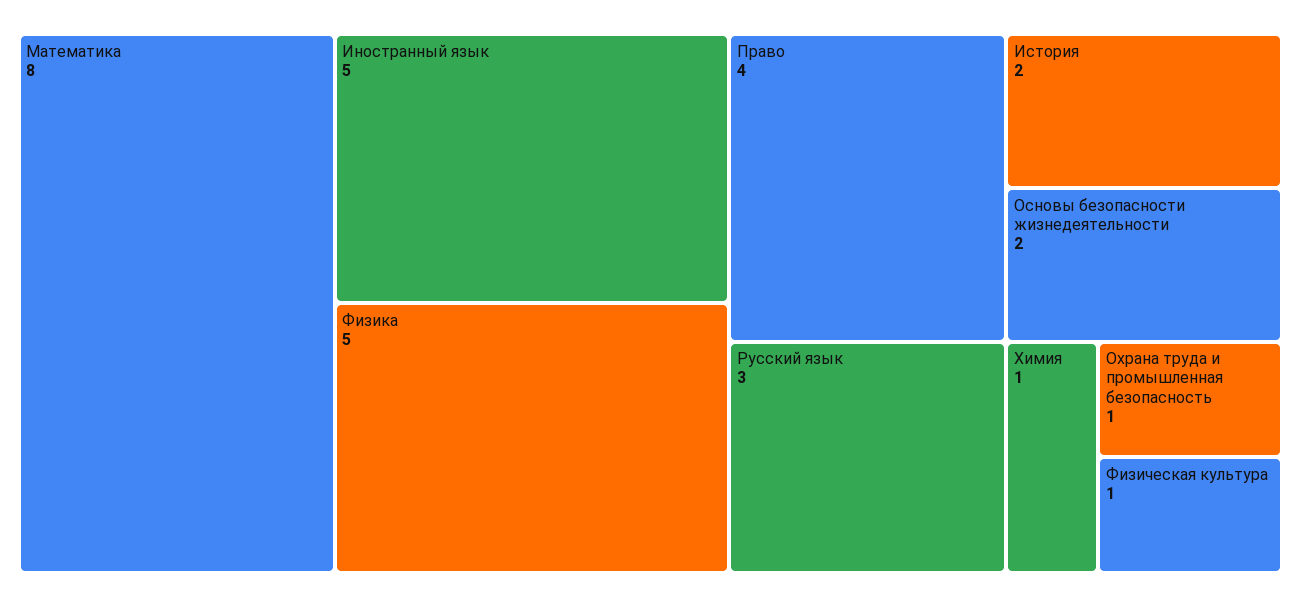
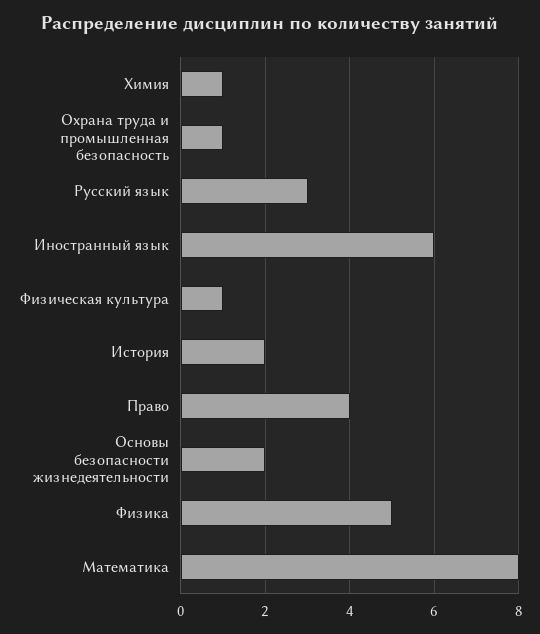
Иностранный язык: 5 -> 6

